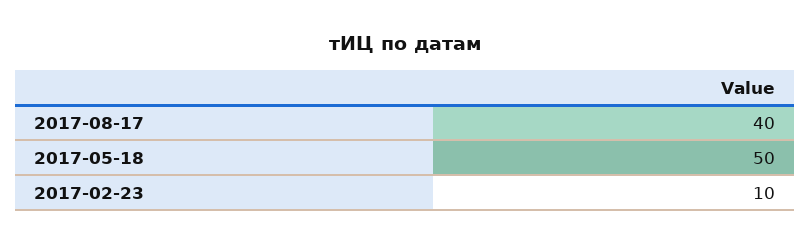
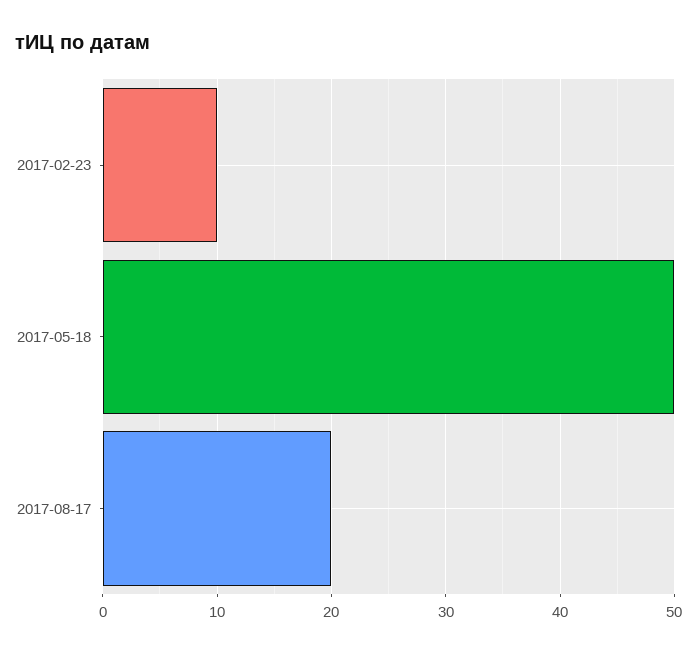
2017-08-17: 40 -> 20

